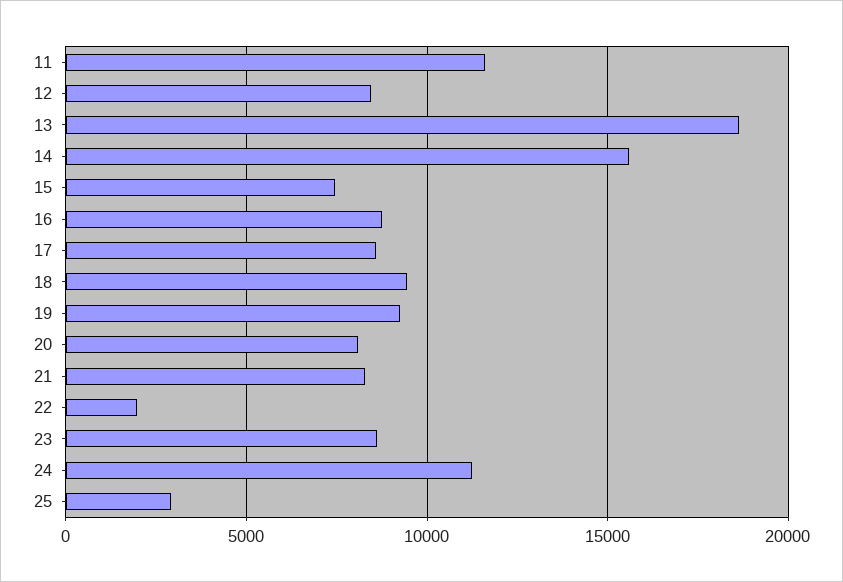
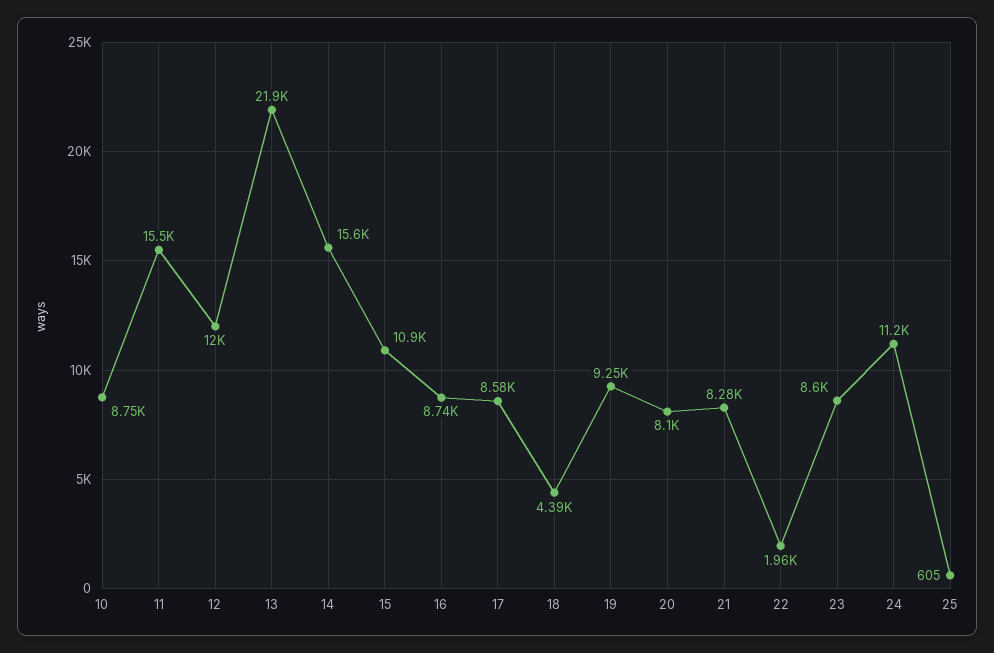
11: 11500 -> 15500
12: 8500 -> 12000
13: 18500 -> 21900
15: 7500 -> 10900
18: 9500 -> 4390
25: 3000 -> 605
10: none -> 8750

